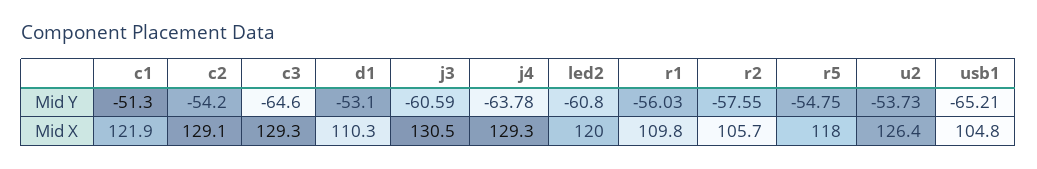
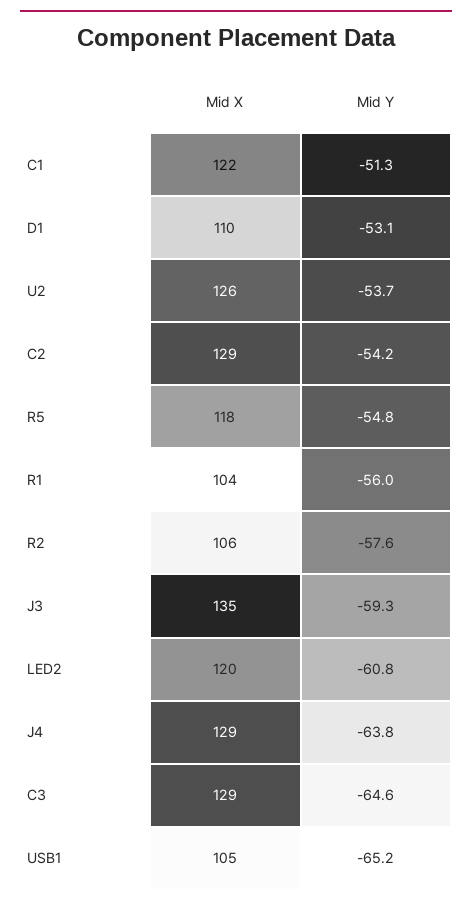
j3, Mid Y: -60.59 -> -59.3
j3, Mid X: 130.5 -> 135
r1, Mid X: 109.8 -> 104

